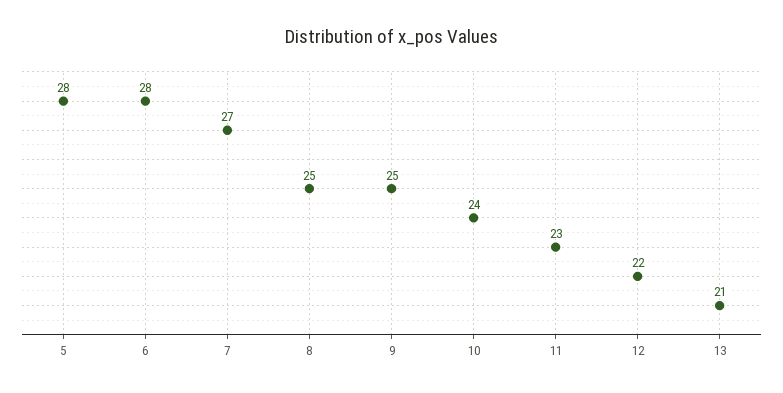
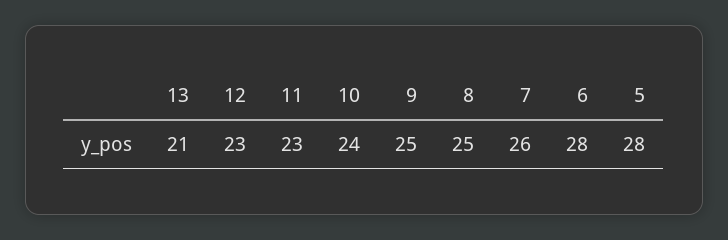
7: 27 -> 26
12: 22 -> 23

